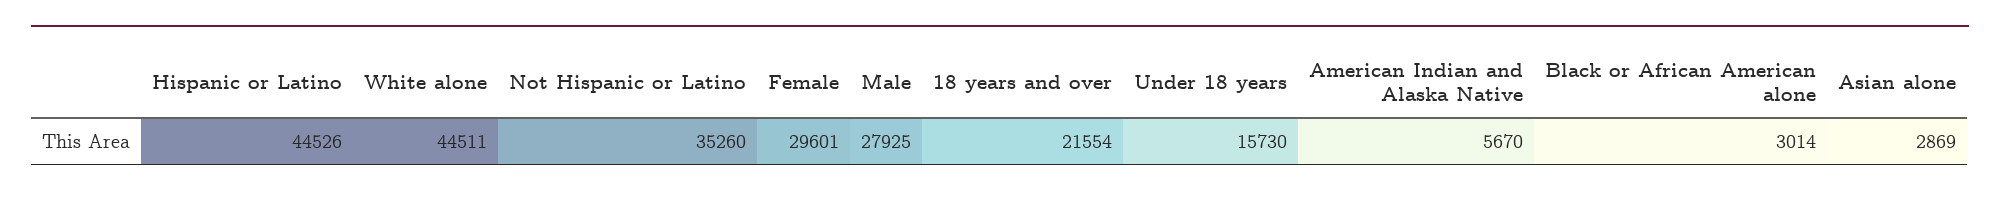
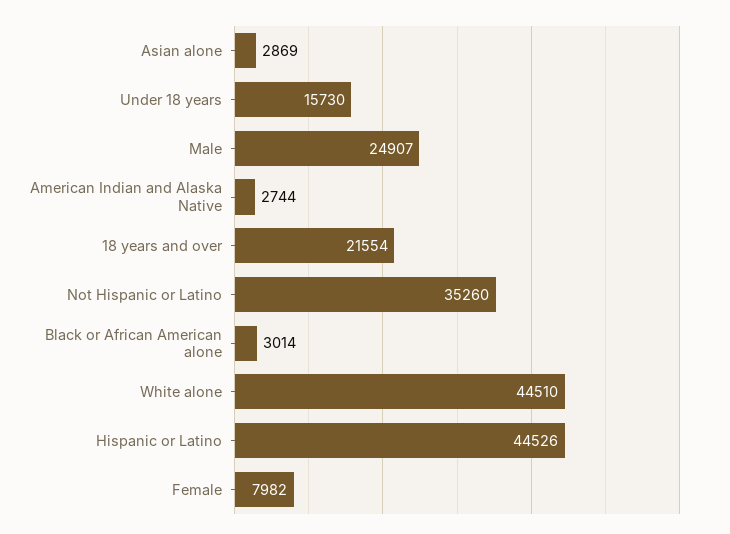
White alone: 44511 -> 44510
Female: 29601 -> 7982
Male: 27925 -> 24907
American Indian and Alaska Native: 5670 -> 2744

